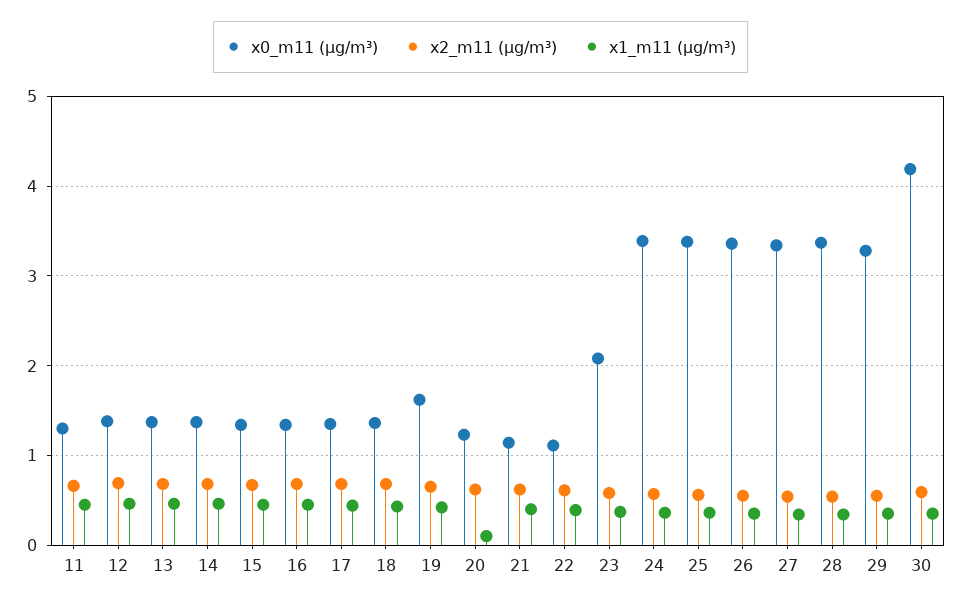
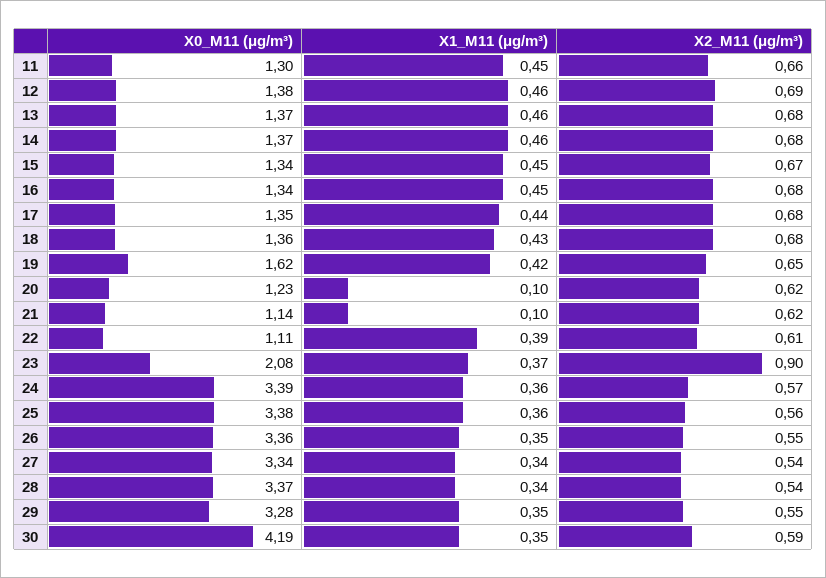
x1_m11 (μg/m³), 21: 0.4 -> 0.1
x2_m11 (μg/m³), 23: 0.6 -> 0.9

